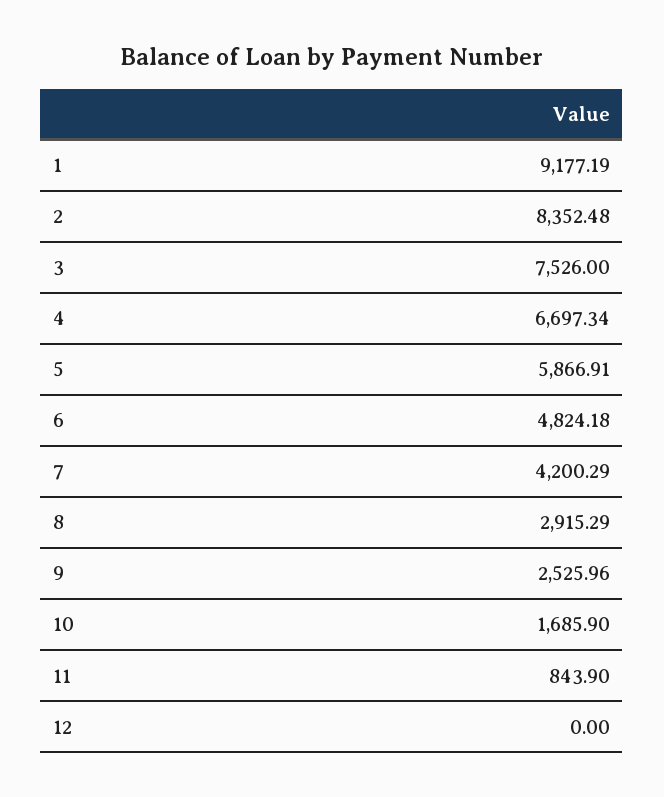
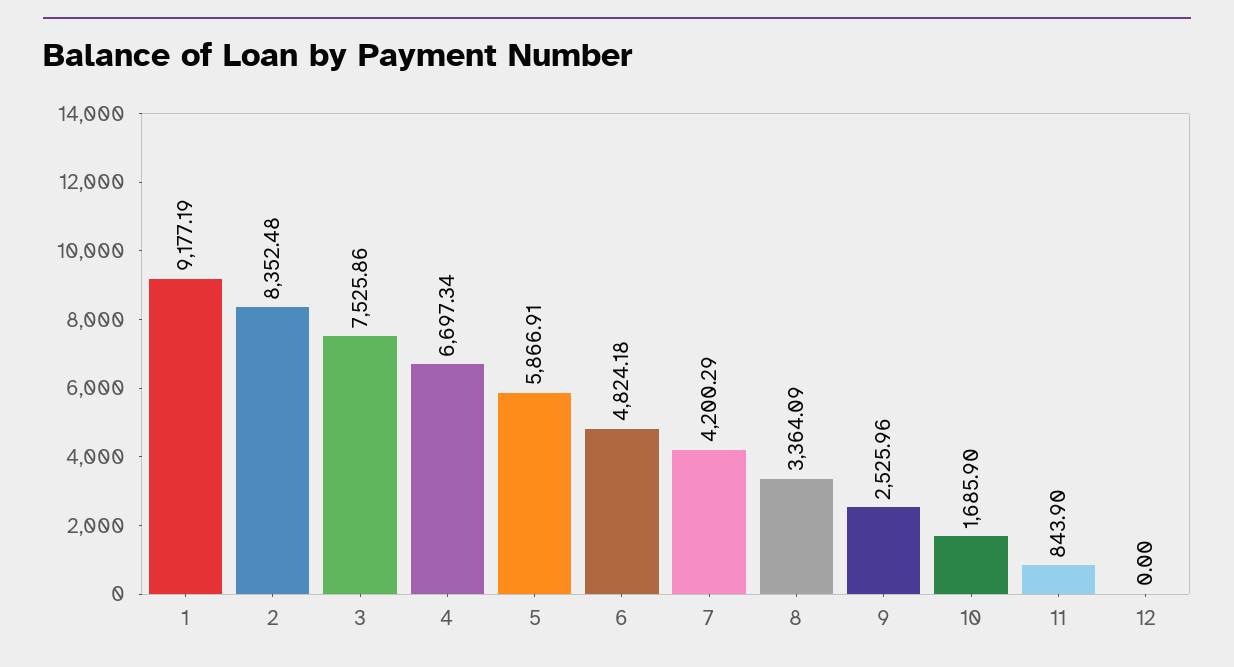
3: 7526 -> 7525.86
8: 2915.29 -> 3364.09

